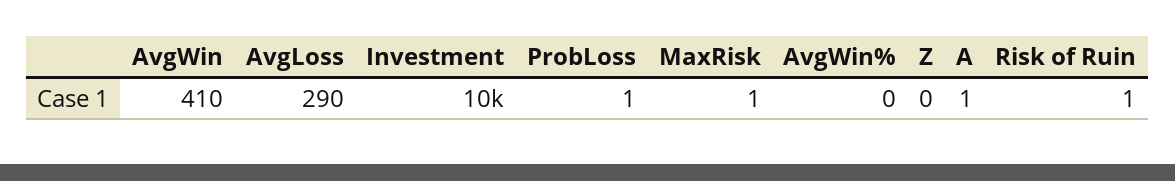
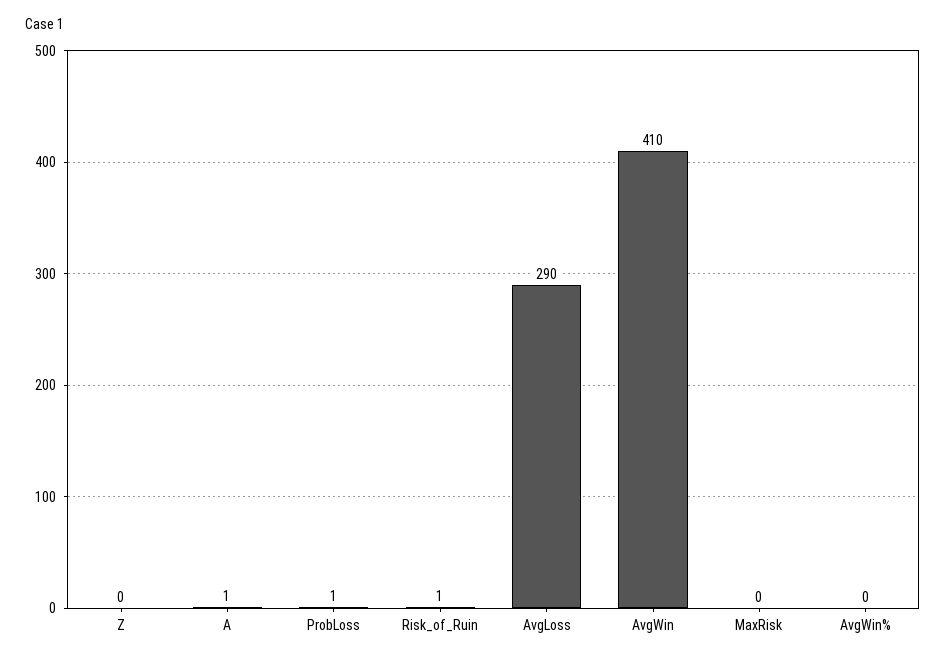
Investment: 10000 -> none
MaxRisk: 1 -> 0

